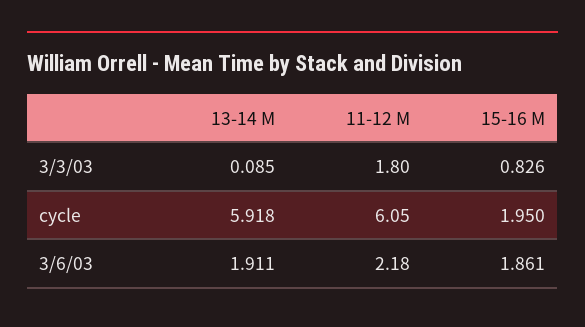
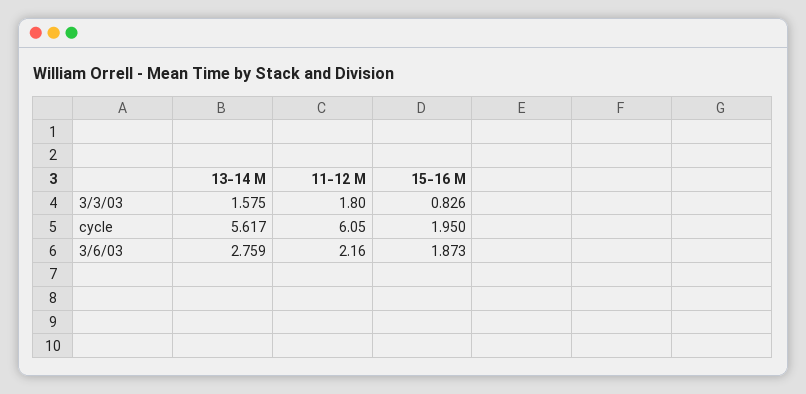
13-14 M, 3/3/03: 0.085 -> 1.575
13-14 M, cycle: 5.918 -> 5.617
13-14 M, 3/6/03: 1.911 -> 2.759
11-12 M, 3/6/03: 2.18 -> 2.16
15-16 M, 3/6/03: 1.861 -> 1.873

